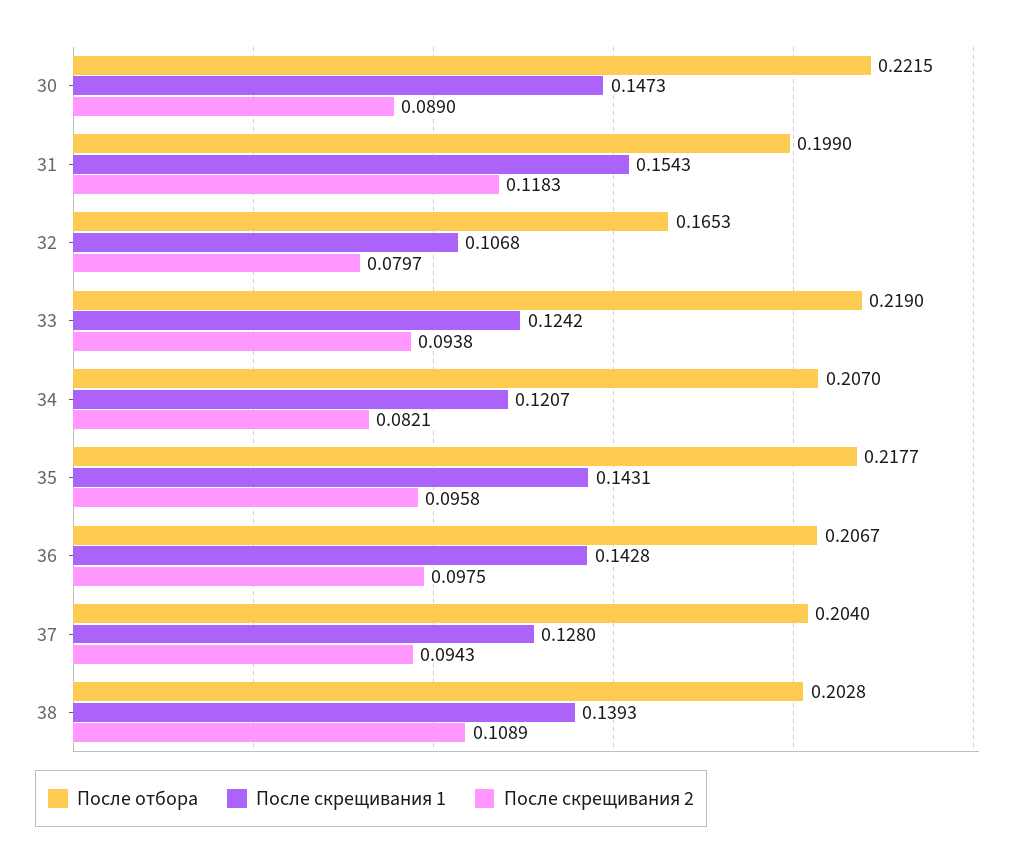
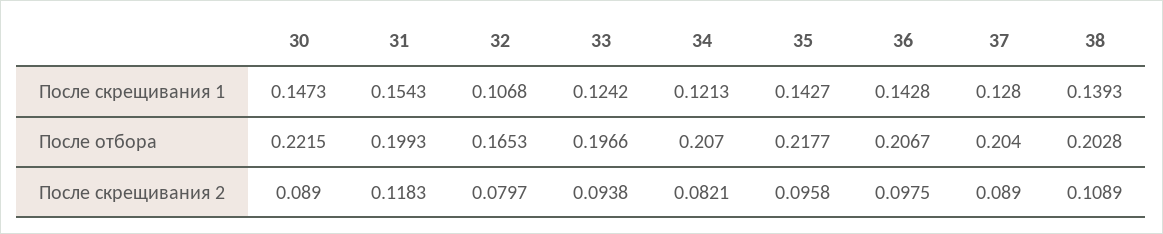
После отбора, 31: 0.199 -> 0.1993
После отбора, 33: 0.219 -> 0.1966
После скрещивания 1, 34: 0.1207 -> 0.1213
После скрещивания 1, 35: 0.1431 -> 0.1427
После скрещивания 2, 37: 0.0943 -> 0.089

